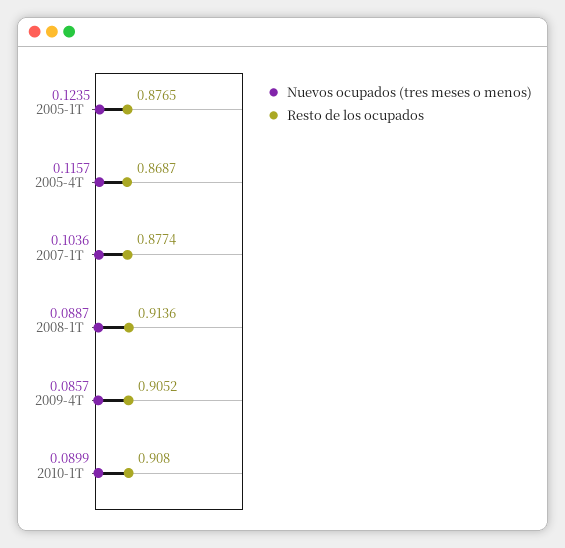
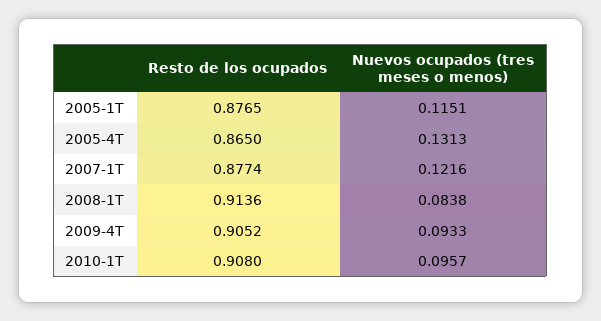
Nuevos ocupados (tres meses o menos), 2005-1T: 0.1235 -> 0.1151
Nuevos ocupados (tres meses o menos), 2005-4T: 0.1157 -> 0.1313
Resto de los ocupados, 2005-4T: 0.8687 -> 0.865
Nuevos ocupados (tres meses o menos), 2007-1T: 0.1036 -> 0.1216
Nuevos ocupados (tres meses o menos), 2008-1T: 0.0887 -> 0.0838
Nuevos ocupados (tres meses o menos), 2009-4T: 0.0857 -> 0.0933
Nuevos ocupados (tres meses o menos), 2010-1T: 0.0899 -> 0.0957

